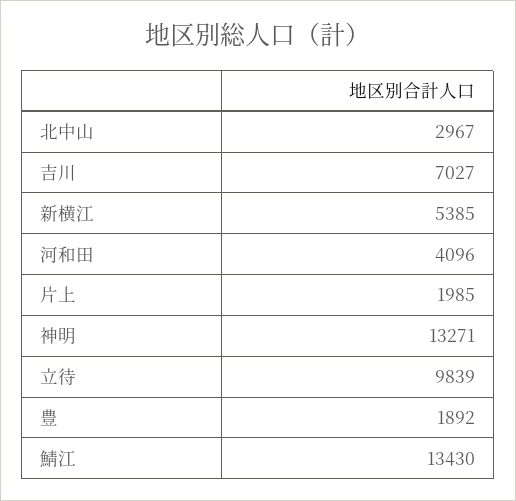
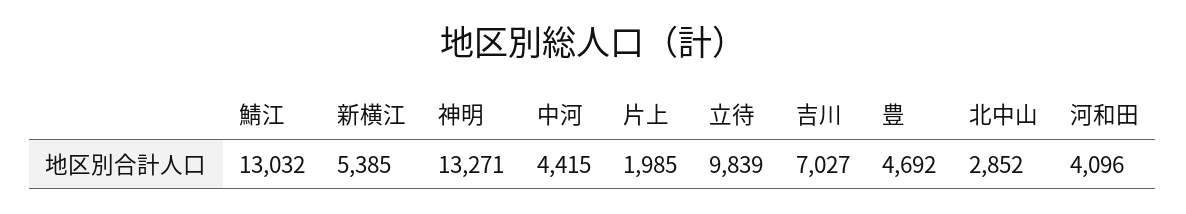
北中山: 2967 -> 2852
豊: 1892 -> 4692
鯖江: 13430 -> 13032
中河: none -> 4415

